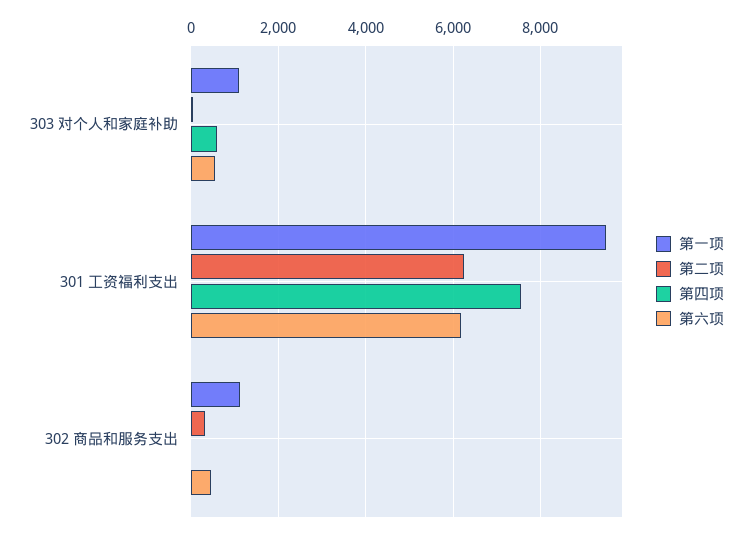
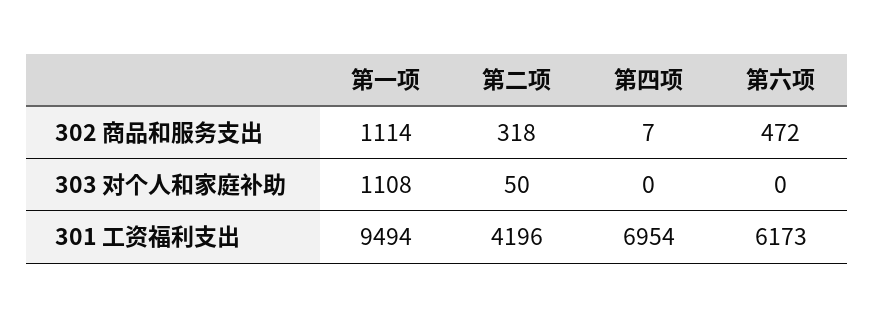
第四项, 303 对个人和家庭补助: 600 -> 0
第六项, 303 对个人和家庭补助: 600 -> 0
第二项, 301 工资福利支出: 6200 -> 4196
第四项, 301 工资福利支出: 7600 -> 6954

